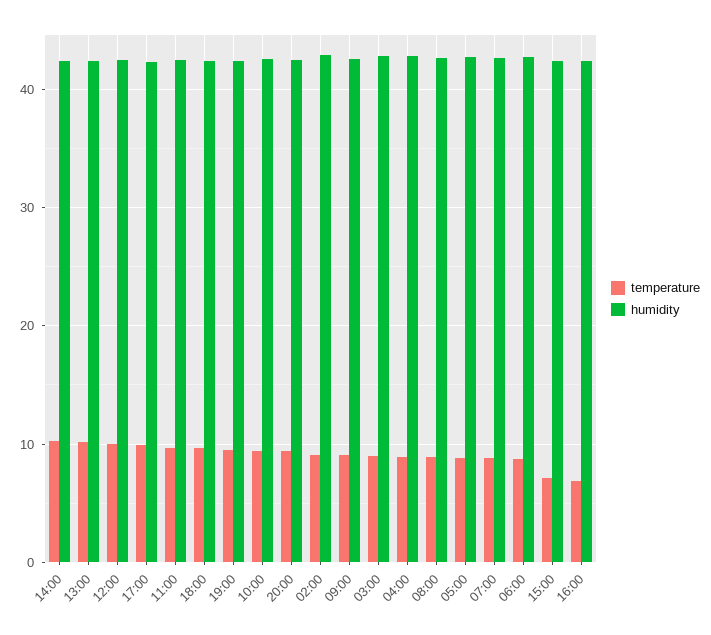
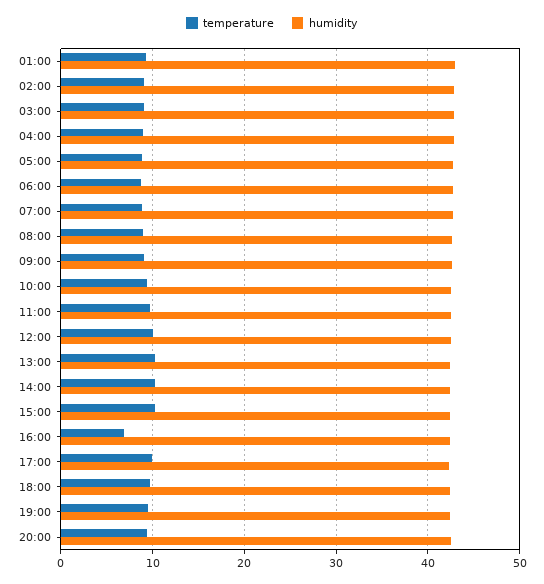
temperature, 15:00: 7 -> 10
temperature, 01:00: none -> 9
humidity, 01:00: none -> 43

